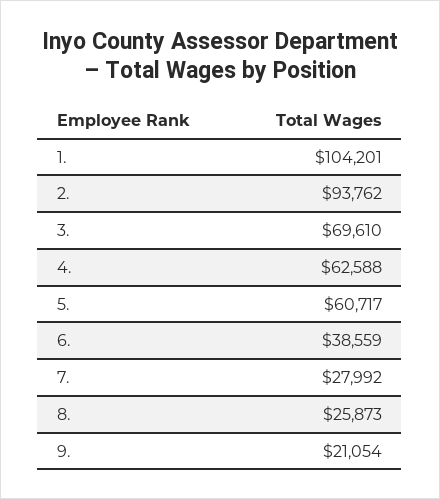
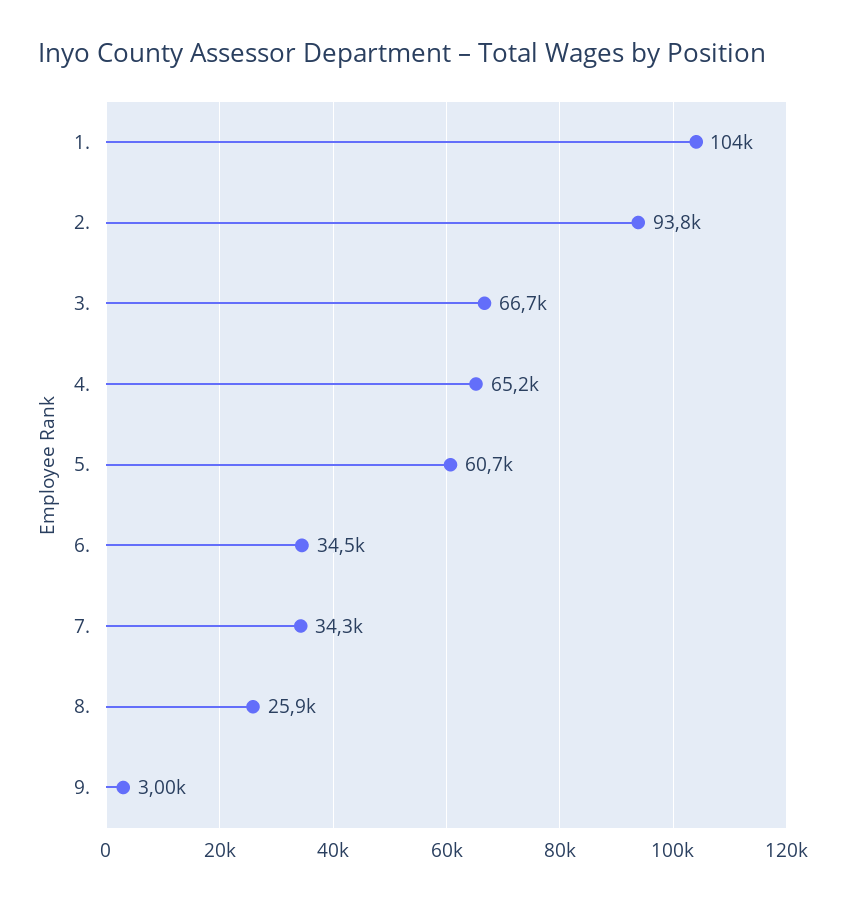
3.: 69610 -> 66700
4.: 62588 -> 65200
6.: 38559 -> 34500
7.: 27992 -> 34300
9.: 21054 -> 3000

